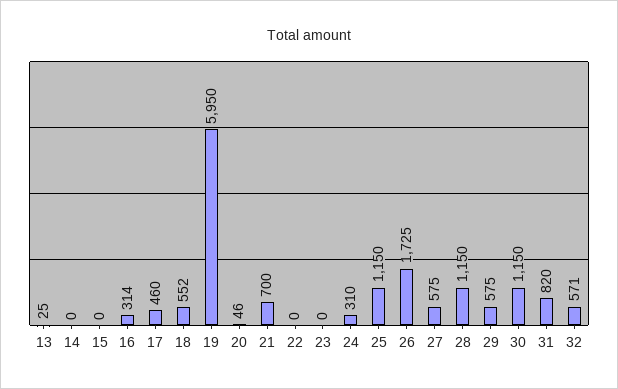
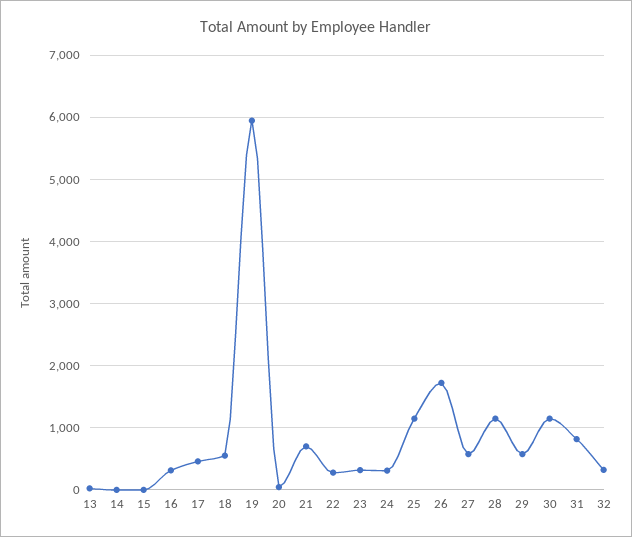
22: 0 -> 300
23: 0 -> 300
32: 571 -> 300

